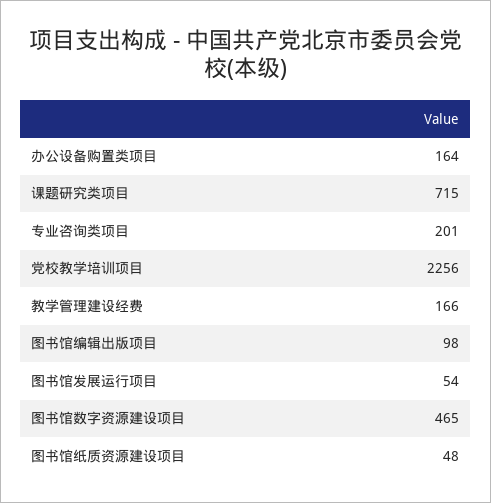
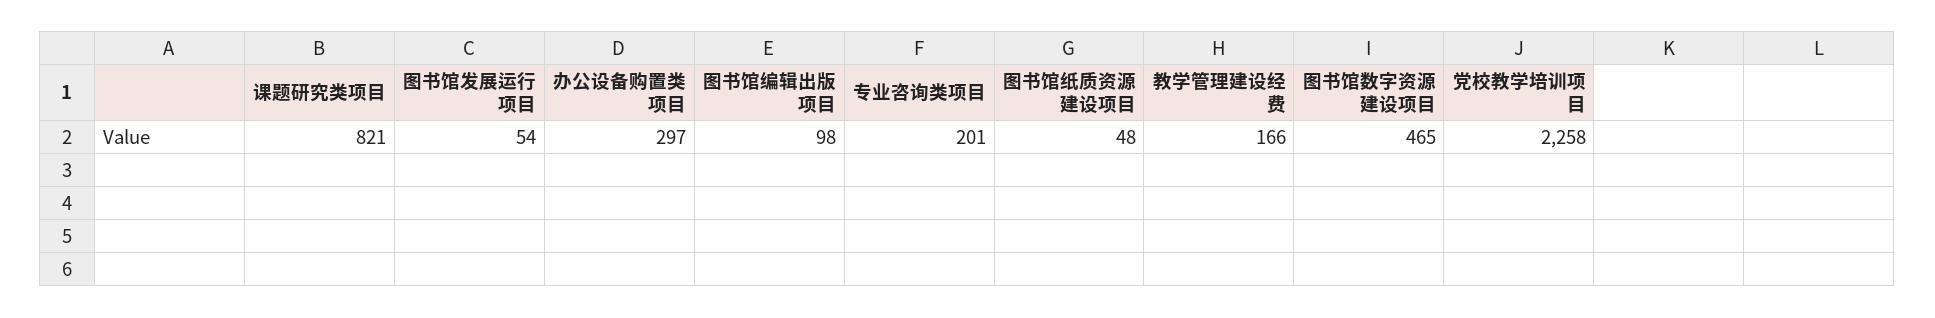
办公设备购置类项目: 164 -> 297
课题研究类项目: 715 -> 821
党校教学培训项目: 2256 -> 2258

